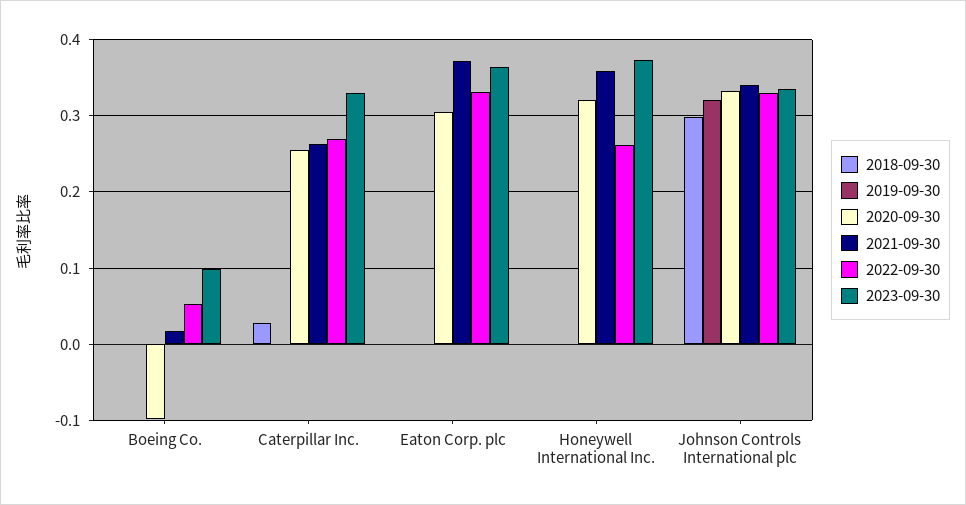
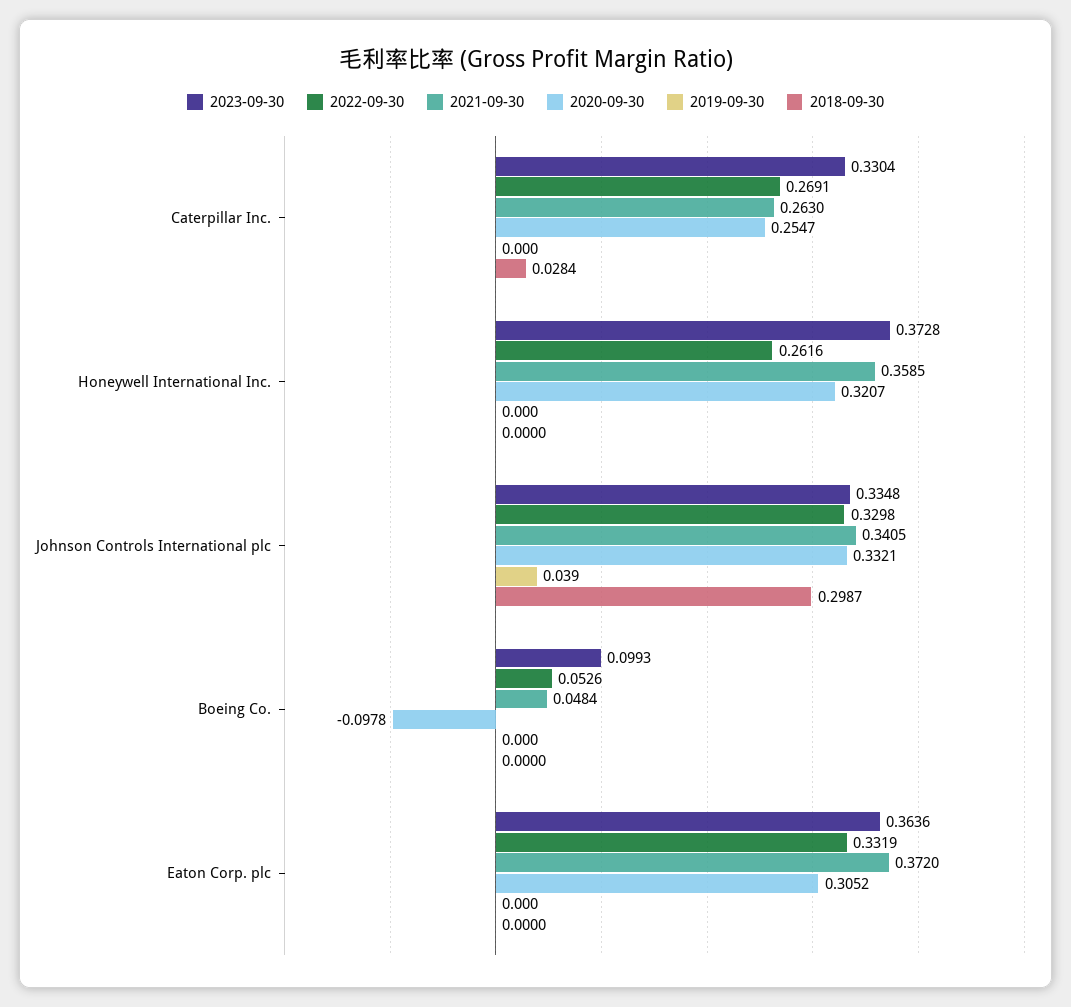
2021-09-30, Boeing Co.: 0.02 -> 0.0484
2019-09-30, Johnson Controls International plc: 0.32 -> 0.039

